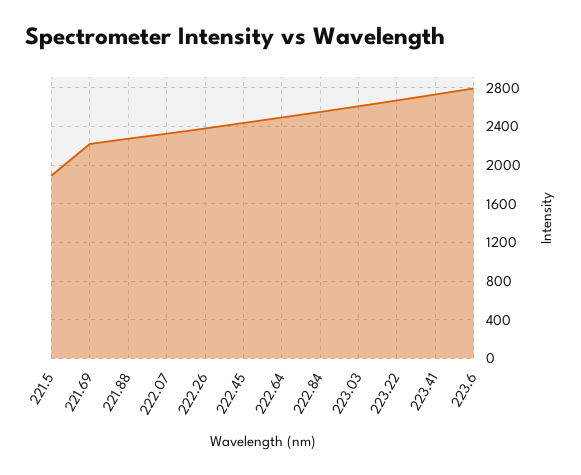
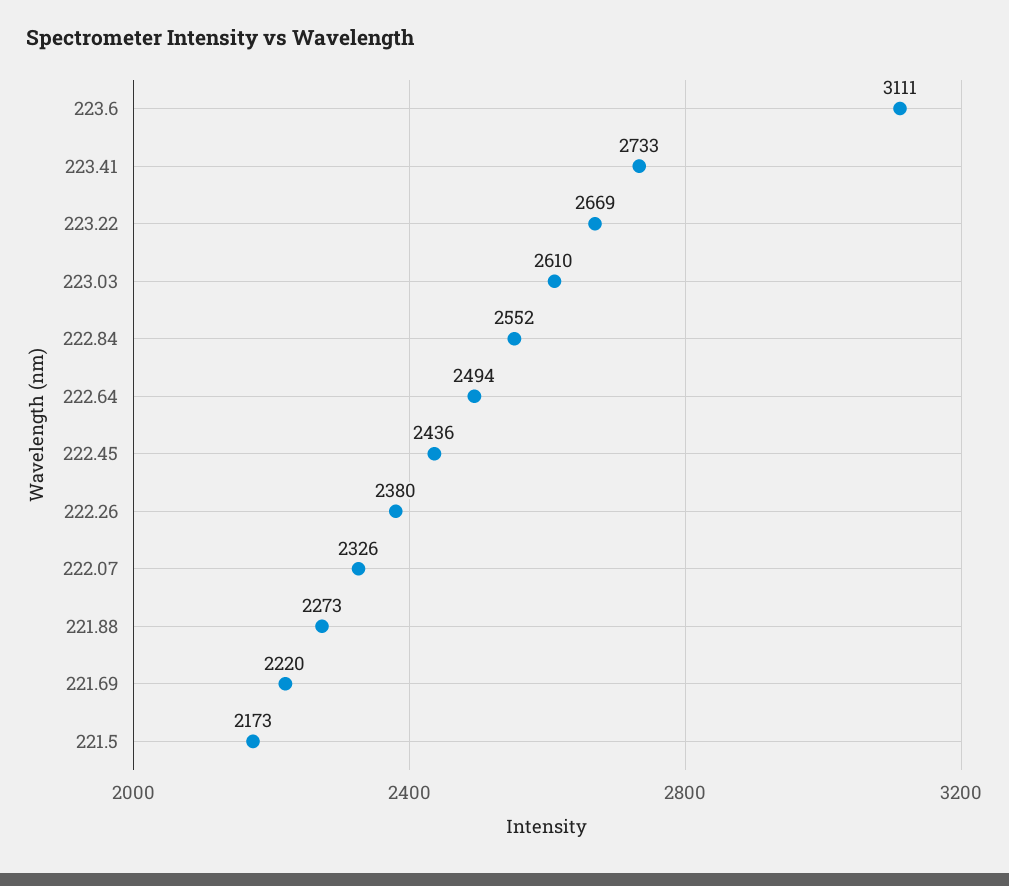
221.5: 1900 -> 2173
223.6: 2800 -> 3111

